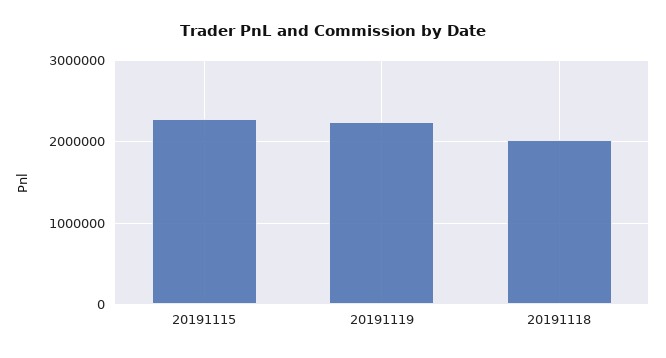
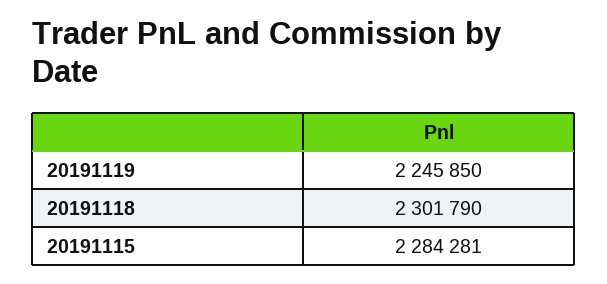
20191118: 2000000 -> 2301790

